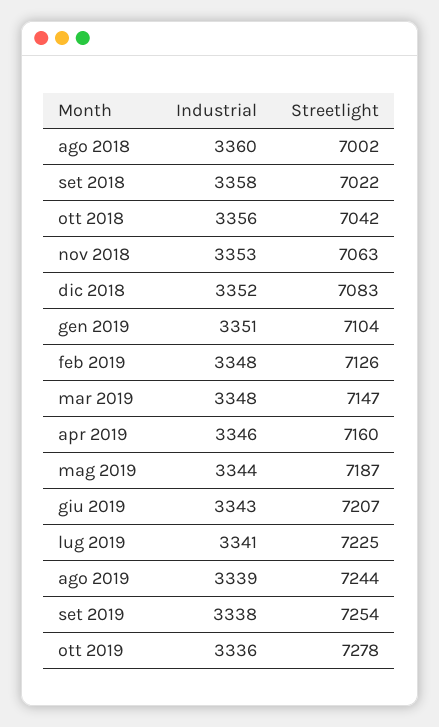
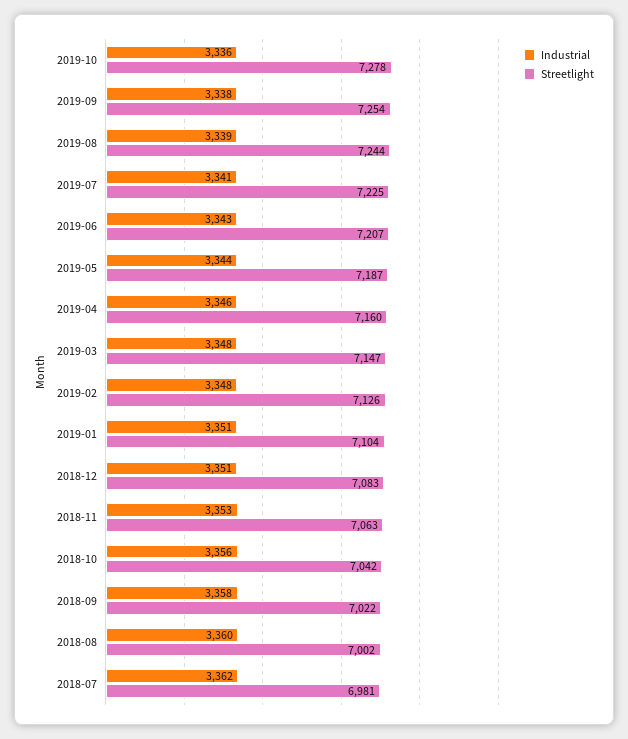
Industrial, dic 2018: 3352 -> 3351
Industrial, 2018-07: none -> 3362
Streetlight, 2018-07: none -> 6981

